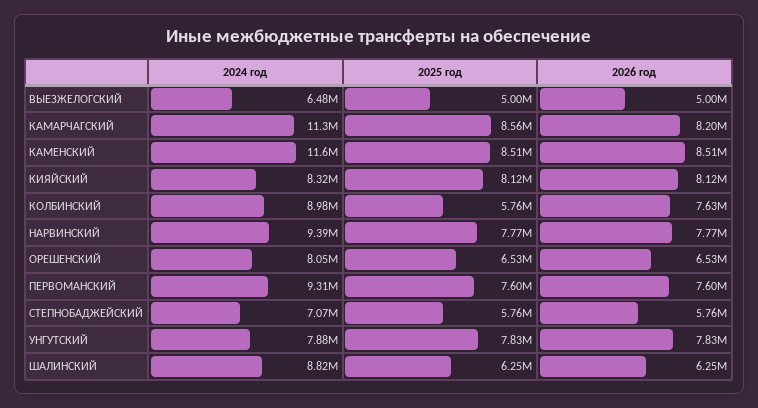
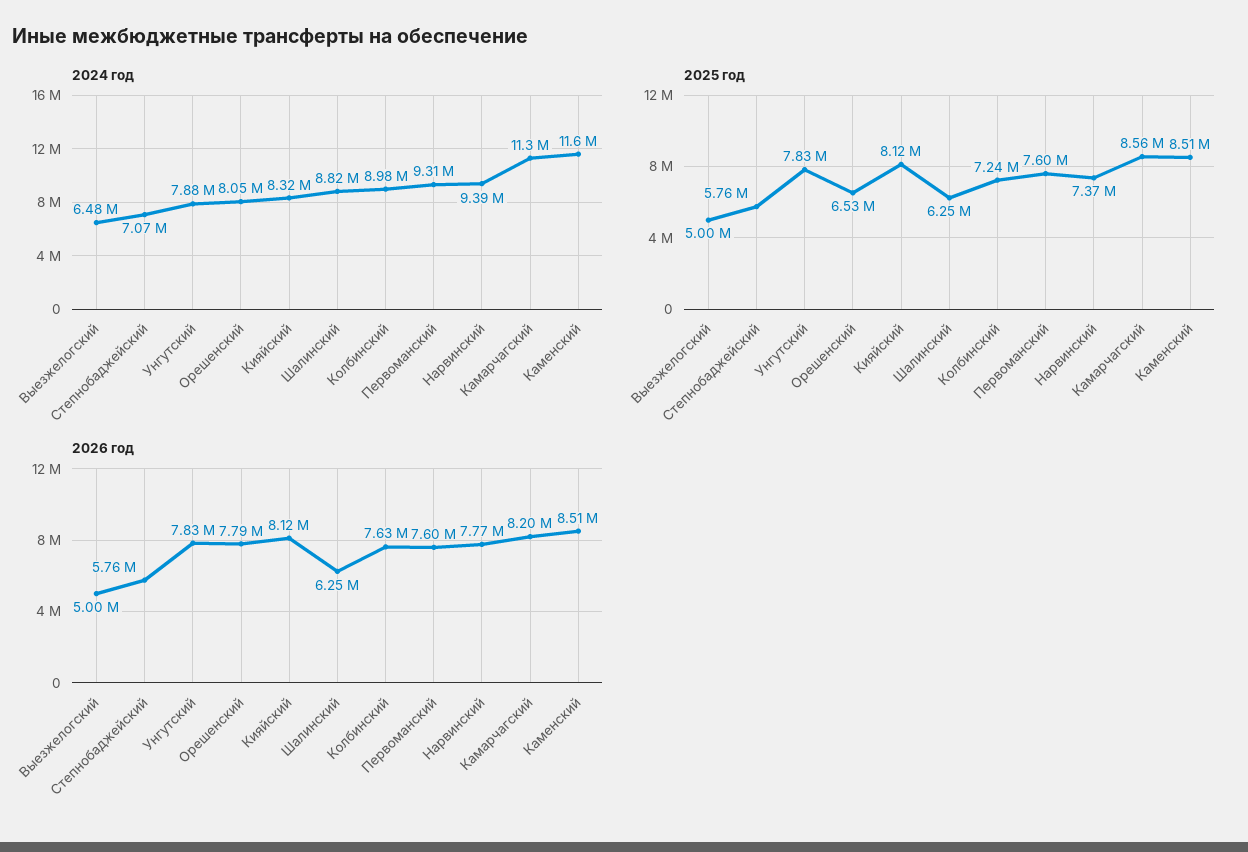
2025 год, КОЛБИНСКИЙ: 5760000 -> 7240000
2025 год, НАРВИНСКИЙ: 7770000 -> 7370000
2026 год, ОРЕШЕНСКИЙ: 6530000 -> 7790000

